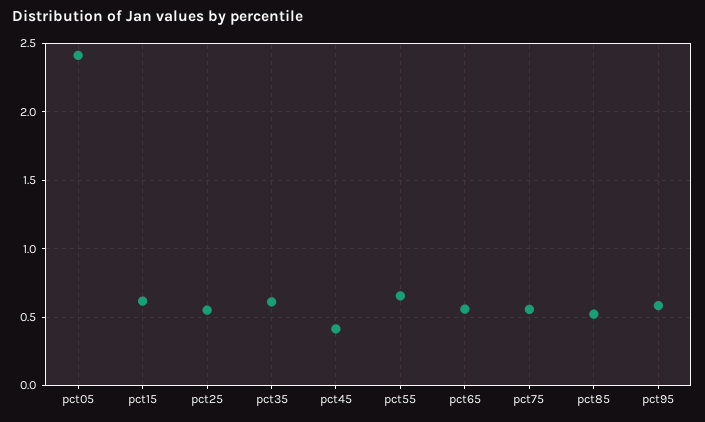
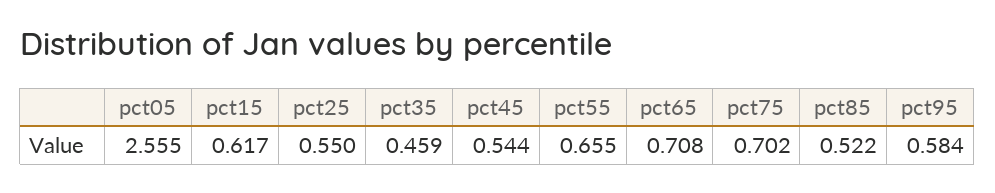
pct05: 2.4 -> 2.555
pct35: 0.6 -> 0.459
pct45: 0.4 -> 0.544
pct65: 0.55 -> 0.708
pct75: 0.55 -> 0.702

